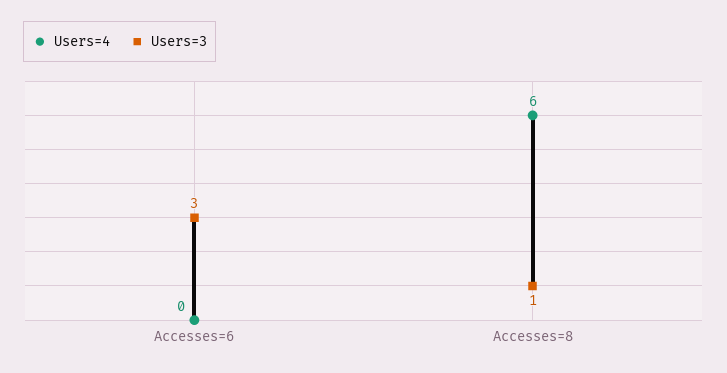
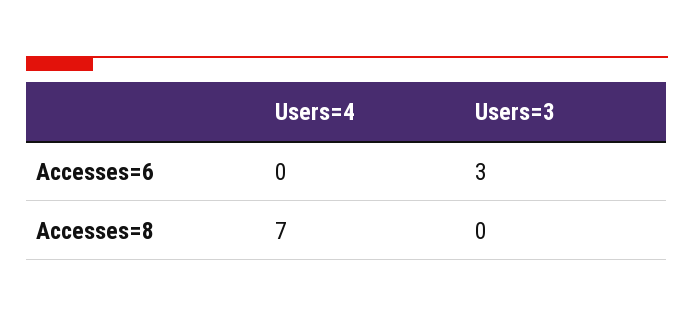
Users=4, Accesses=8: 6 -> 7
Users=3, Accesses=8: 1 -> 0

